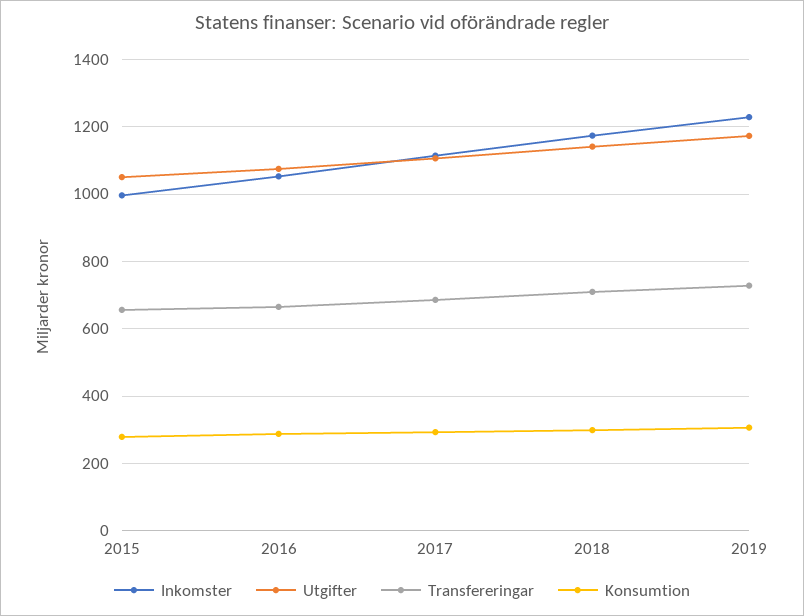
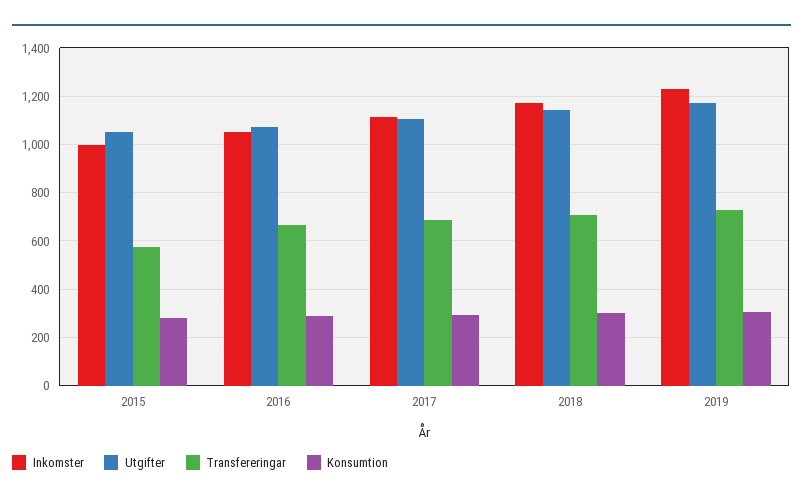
Transfereringar, 2015: 660 -> 575

